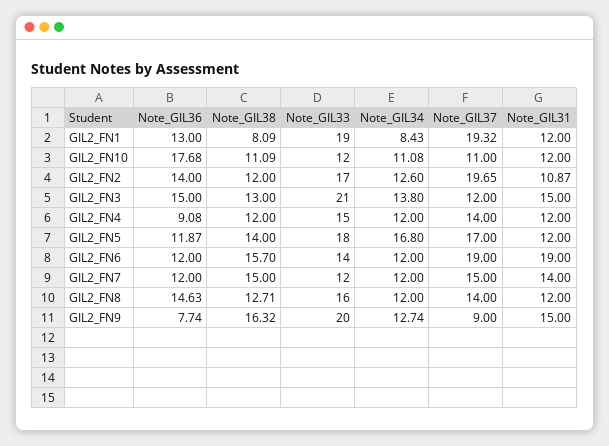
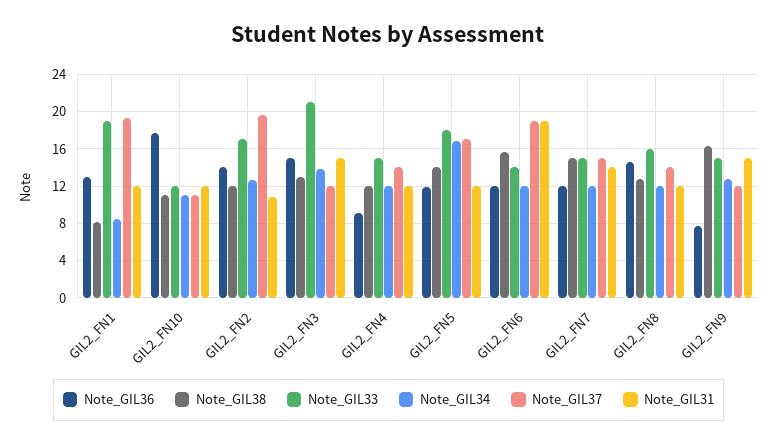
Note_GIL33, GIL2_FN7: 12 -> 15
Note_GIL33, GIL2_FN9: 20 -> 15
Note_GIL37, GIL2_FN9: 9 -> 12

